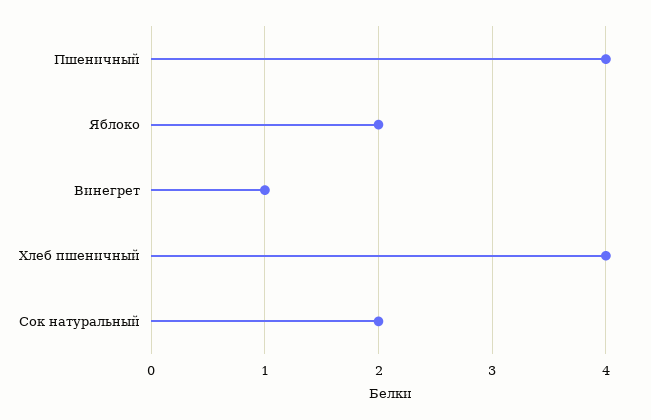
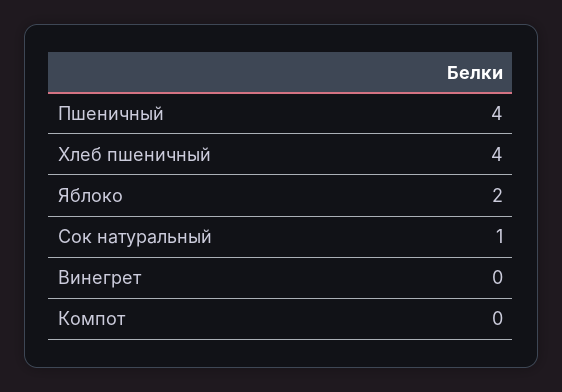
Винегрет: 1 -> 0
Сок натуральный: 2 -> 1
Компот: none -> 0

